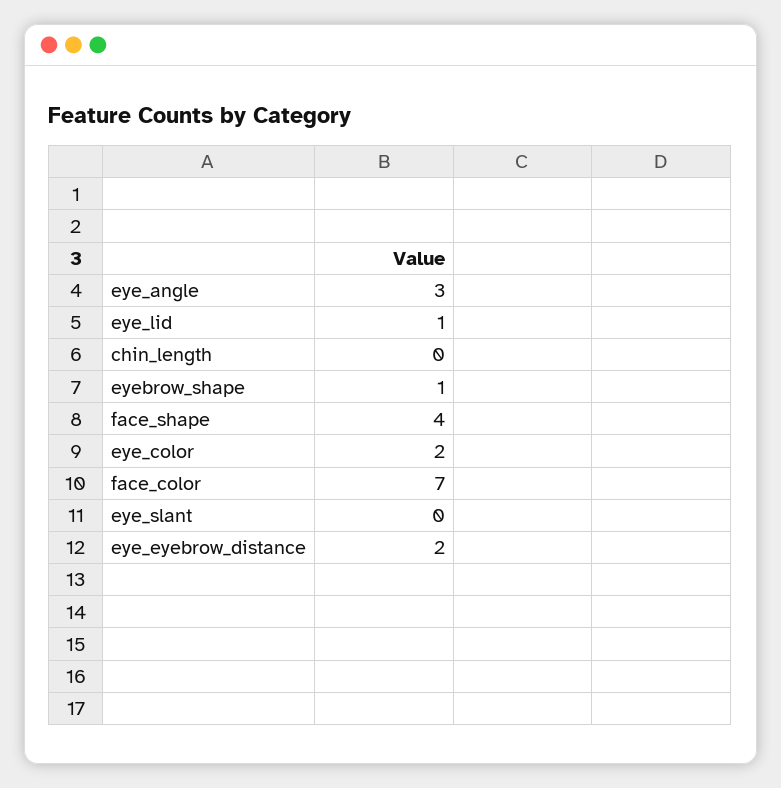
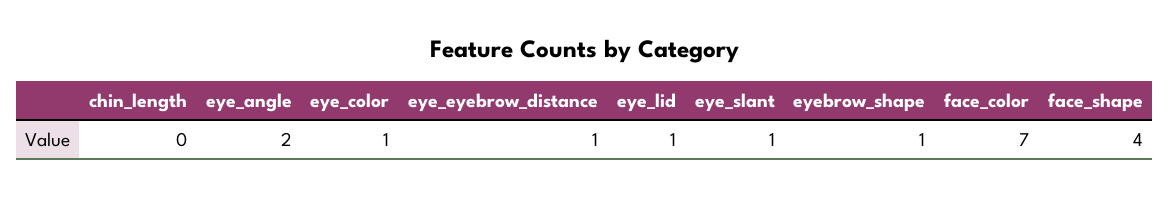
eye_angle: 3 -> 2
eye_color: 2 -> 1
eye_slant: 0 -> 1
eye_eyebrow_distance: 2 -> 1

